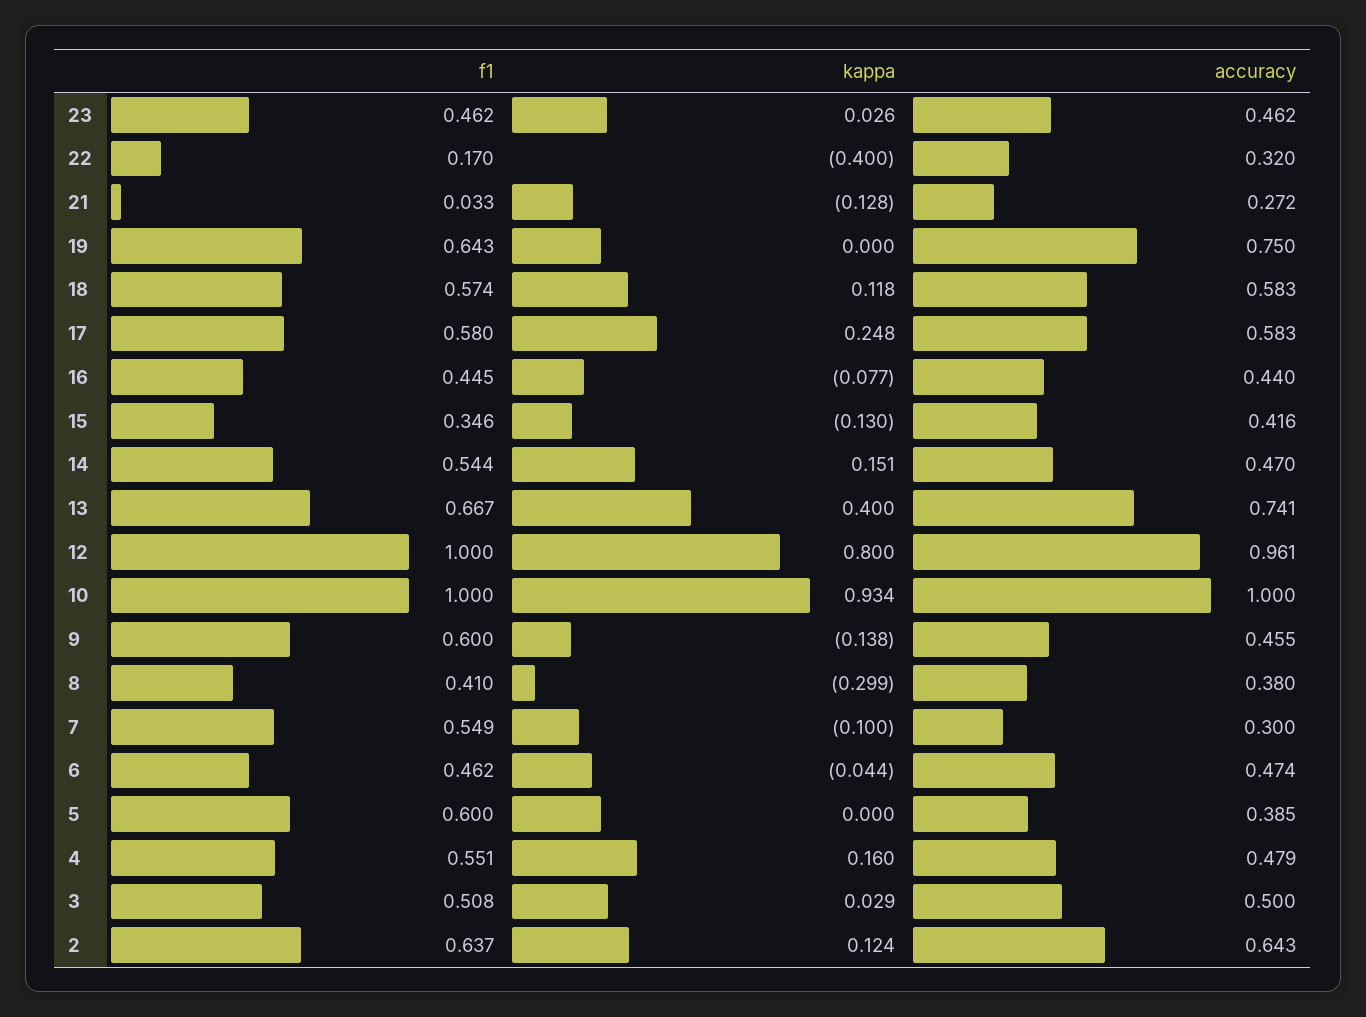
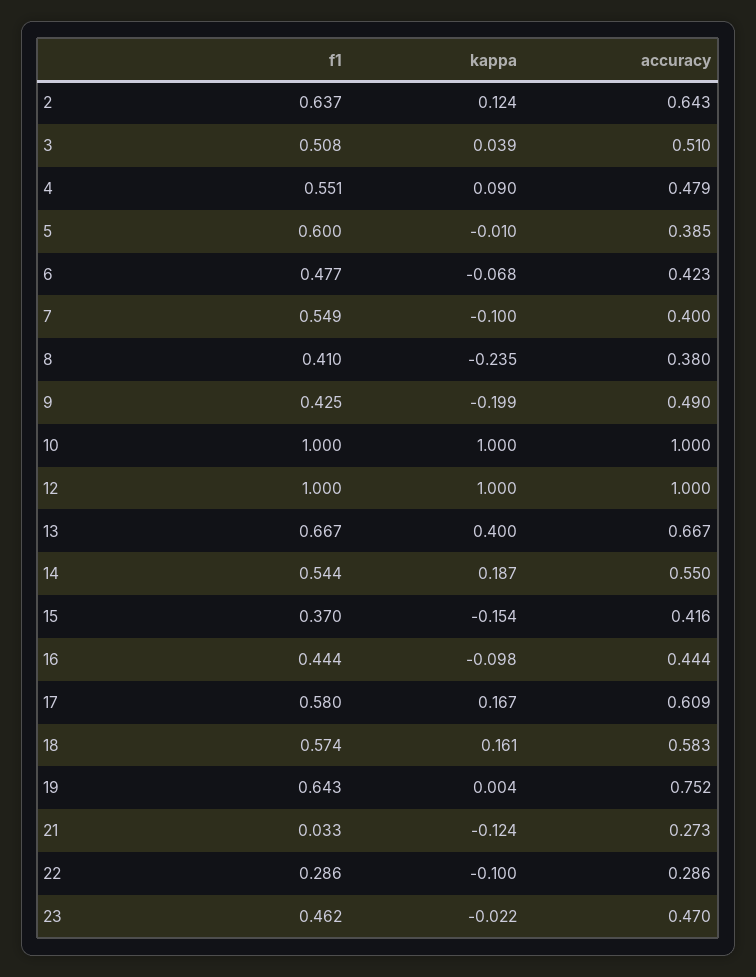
kappa, 23: 0.026 -> -0.022
accuracy, 23: 0.462 -> 0.47
f1, 22: 0.17 -> 0.286
kappa, 22: -0.4 -> -0.1
accuracy, 22: 0.32 -> 0.286
kappa, 21: -0.128 -> -0.124
accuracy, 21: 0.272 -> 0.273
kappa, 19: 0 -> 0.004
accuracy, 19: 0.75 -> 0.752
kappa, 18: 0.118 -> 0.161
kappa, 17: 0.248 -> 0.167
accuracy, 17: 0.583 -> 0.609
f1, 16: 0.445 -> 0.444
kappa, 16: -0.077 -> -0.098
accuracy, 16: 0.44 -> 0.444
f1, 15: 0.346 -> 0.37
kappa, 15: -0.13 -> -0.154
kappa, 14: 0.151 -> 0.187
accuracy, 14: 0.47 -> 0.55
accuracy, 13: 0.741 -> 0.667
kappa, 12: 0.8 -> 1
accuracy, 12: 0.961 -> 1
kappa, 10: 0.934 -> 1
f1, 9: 0.6 -> 0.425
kappa, 9: -0.138 -> -0.199
accuracy, 9: 0.455 -> 0.49
kappa, 8: -0.299 -> -0.235
accuracy, 7: 0.3 -> 0.4
f1, 6: 0.462 -> 0.477
kappa, 6: -0.044 -> -0.068
accuracy, 6: 0.474 -> 0.423
kappa, 5: 0 -> -0.01
kappa, 4: 0.16 -> 0.09
kappa, 3: 0.029 -> 0.039
accuracy, 3: 0.5 -> 0.51

